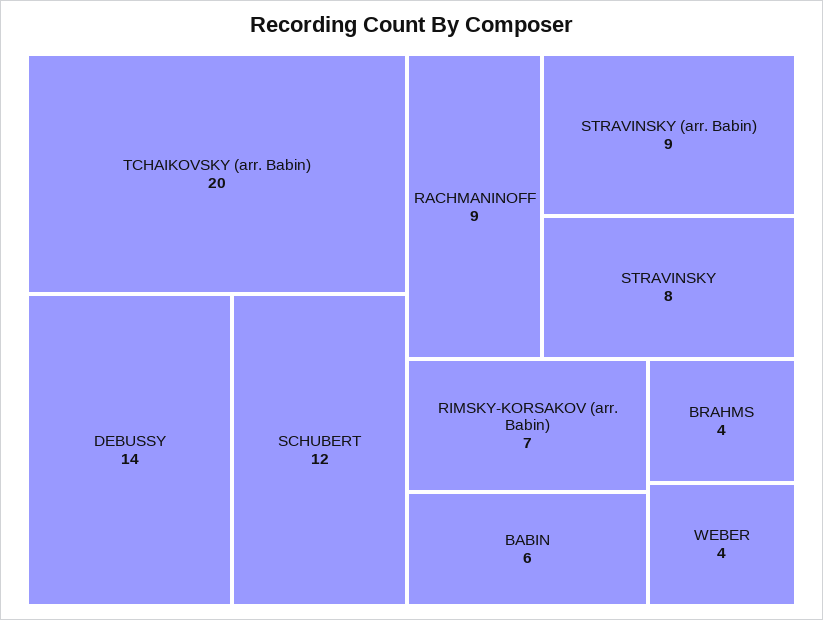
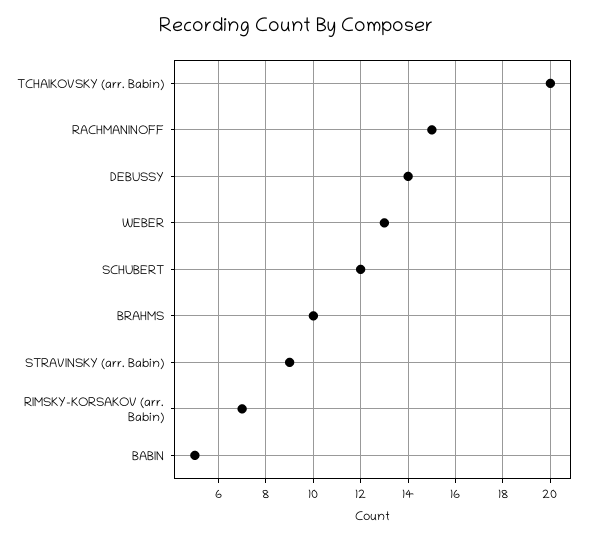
RACHMANINOFF: 9 -> 15
STRAVINSKY: 8 -> none
BABIN: 6 -> 5
BRAHMS: 4 -> 10
WEBER: 4 -> 13

